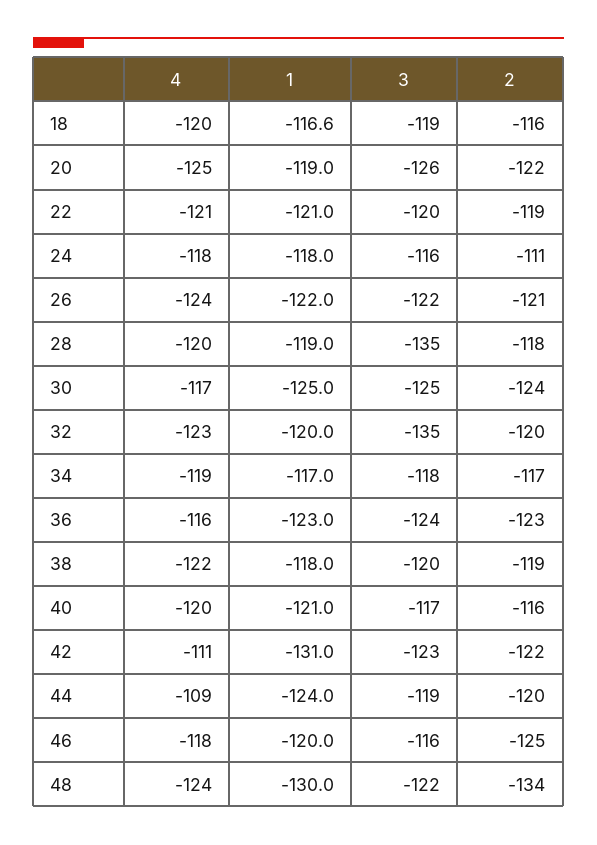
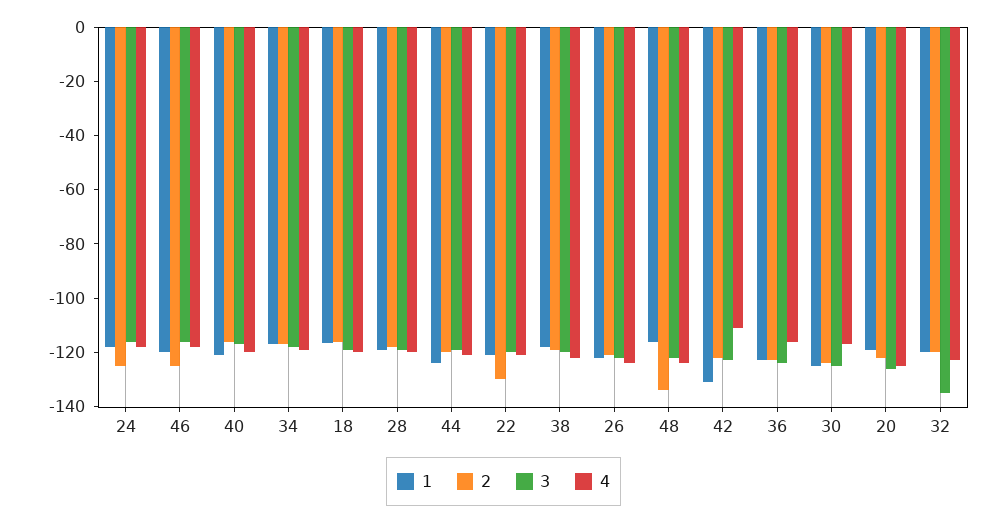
2, 22: -119 -> -130
2, 24: -111 -> -125
3, 28: -135 -> -120
4, 44: -109 -> -120
1, 48: -130 -> -115

